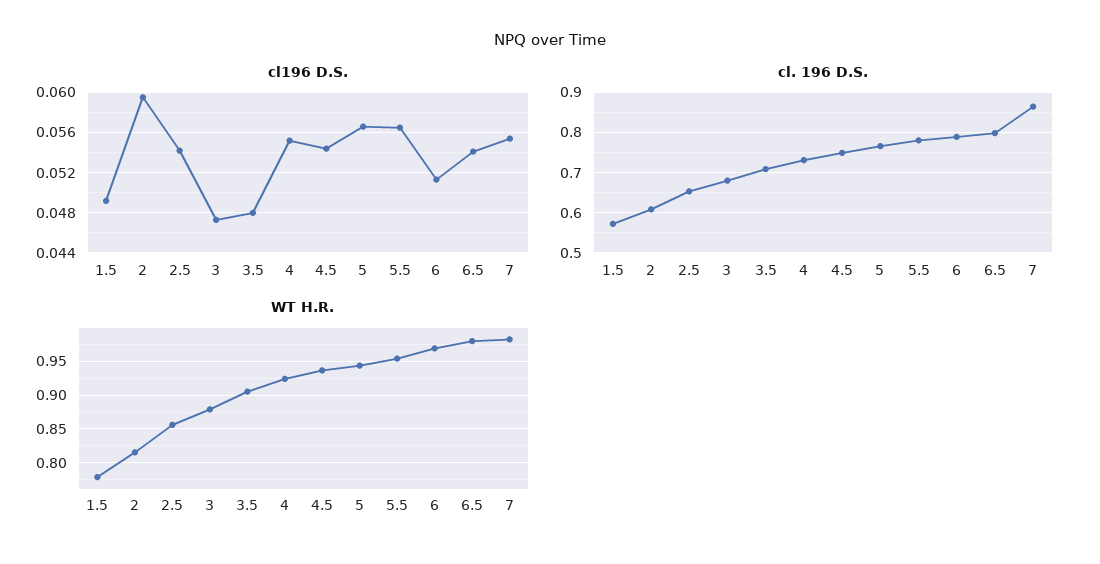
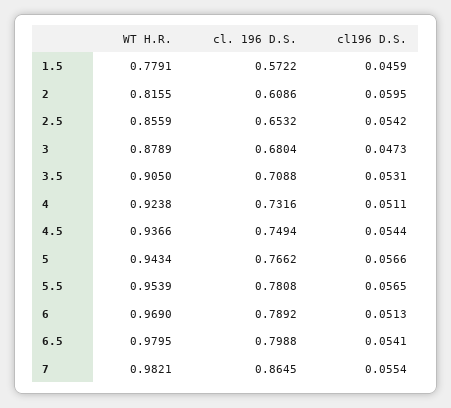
cl196 D.S., 1.5: 0.049 -> 0.0459
cl196 D.S., 3.5: 0.048 -> 0.0531
cl196 D.S., 4: 0.055 -> 0.0511

